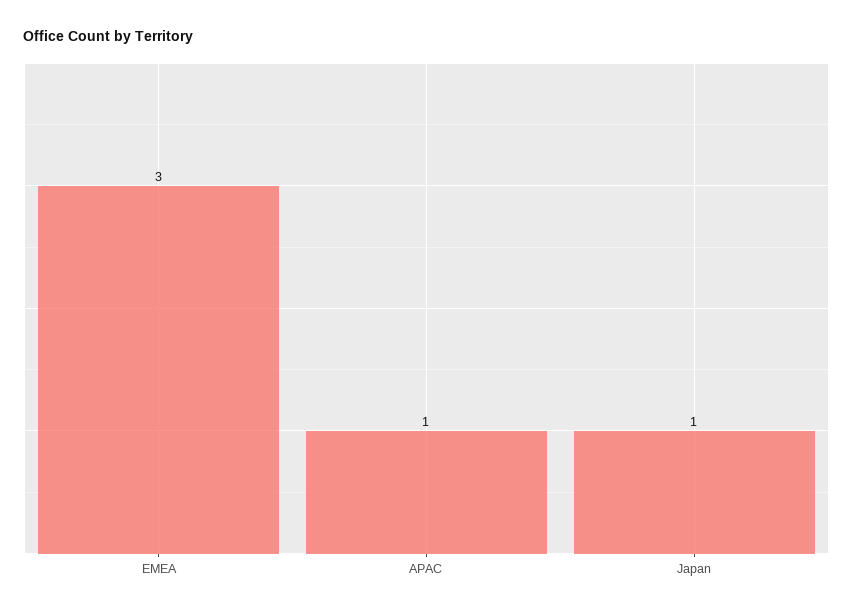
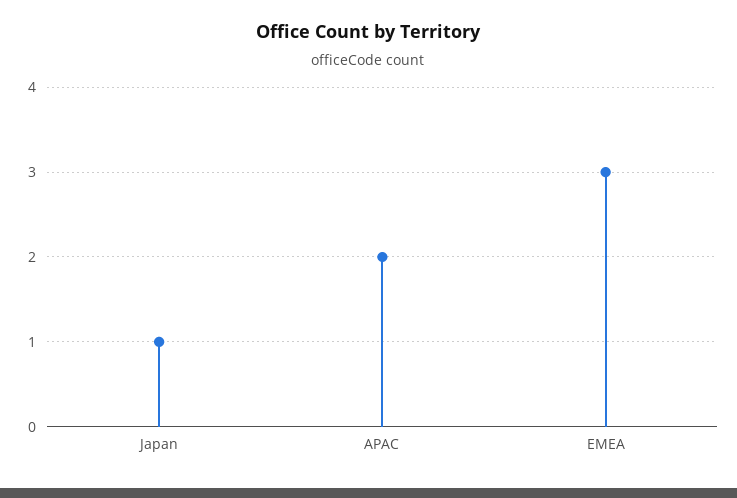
APAC: 1 -> 2

